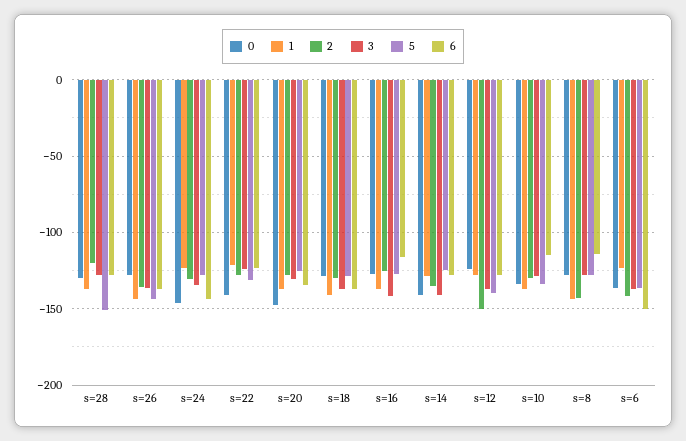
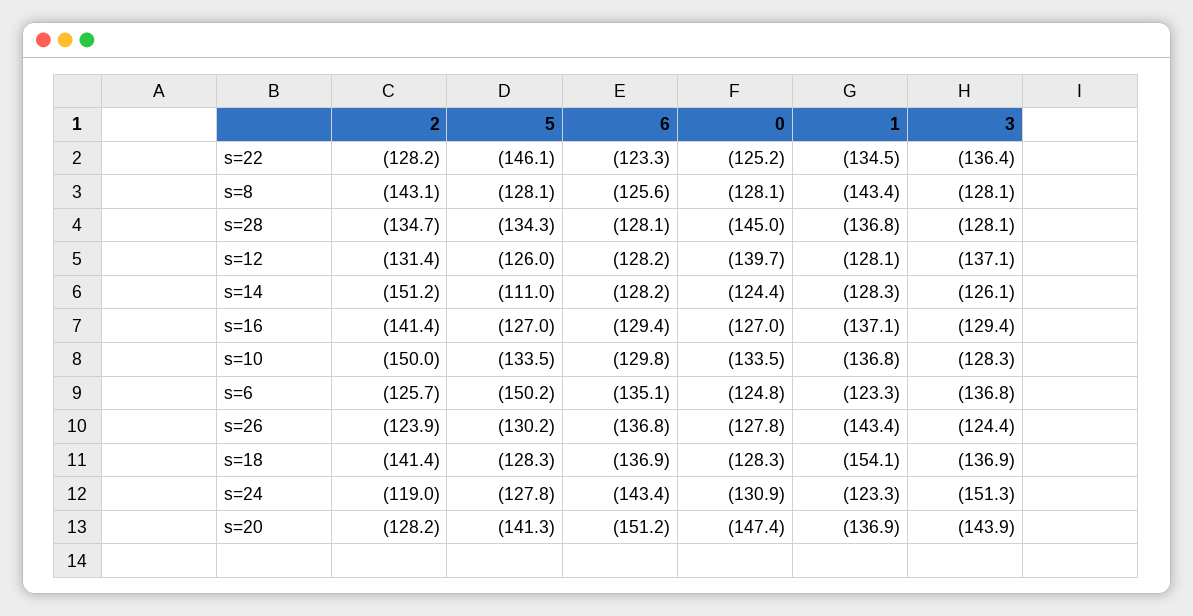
0, s=28: -130 -> -145
2, s=28: -120 -> -134.7
5, s=28: -150 -> -134.3
2, s=26: -135 -> -123.9
3, s=26: -135 -> -124.4
5, s=26: -145 -> -130.2
0, s=24: -145 -> -130.9
2, s=24: -130 -> -119
3, s=24: -135 -> -151.3
0, s=22: -140 -> -125.2
1, s=22: -120 -> -134.5
3, s=22: -125 -> -136.4
5, s=22: -130 -> -146.1
3, s=20: -130 -> -143.9
5, s=20: -125 -> -141.3
6, s=20: -135 -> -151.2
1, s=18: -140 -> -154.1
2, s=18: -130 -> -141.4
2, s=16: -125 -> -141.4
3, s=16: -140 -> -129.4
6, s=16: -115 -> -129.4
0, s=14: -140 -> -124.4
2, s=14: -135 -> -151.2
3, s=14: -140 -> -126.1
5, s=14: -125 -> -111
0, s=12: -125 -> -139.7
2, s=12: -150 -> -131.4
5, s=12: -140 -> -126
2, s=10: -130 -> -150
6, s=10: -115 -> -129.8
6, s=8: -115 -> -125.6
0, s=6: -135 -> -124.8
2, s=6: -140 -> -125.7
5, s=6: -135 -> -150.2
6, s=6: -150 -> -135.1

